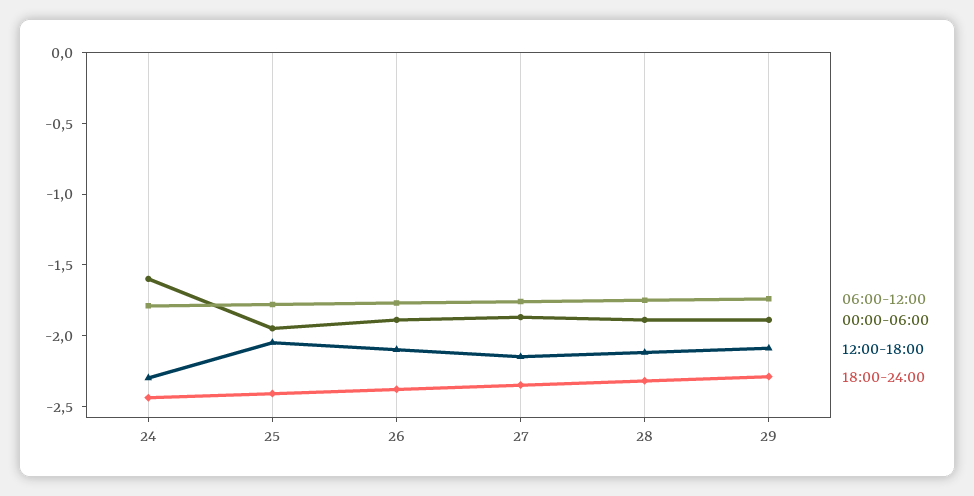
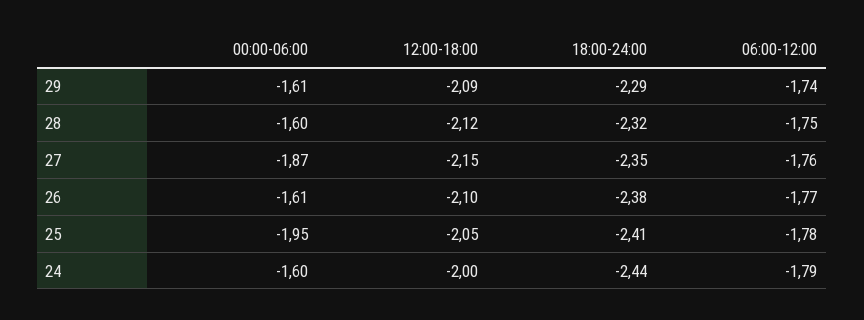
12:00-18:00, 24: -2.3 -> -2
00:00-06:00, 26: -1.9 -> -1.61
00:00-06:00, 28: -1.9 -> -1.6
00:00-06:00, 29: -1.9 -> -1.61

